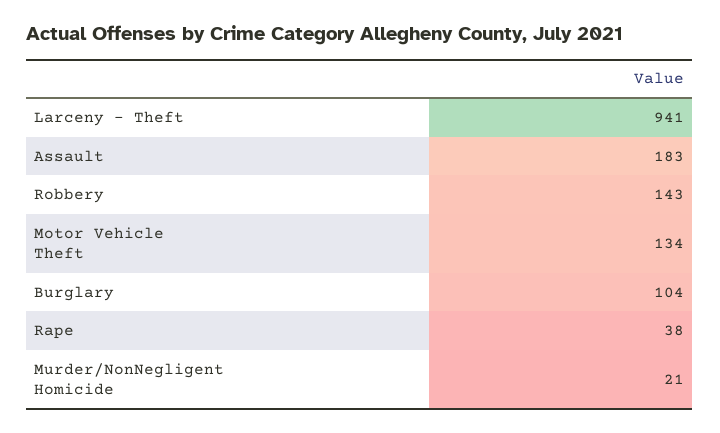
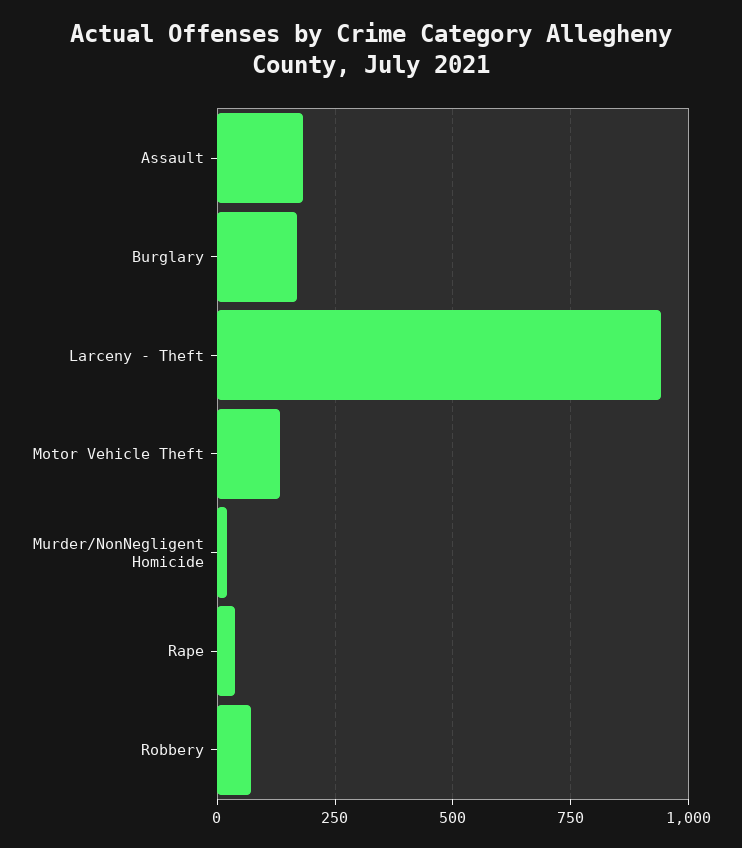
Robbery: 143 -> 75
Burglary: 104 -> 175

